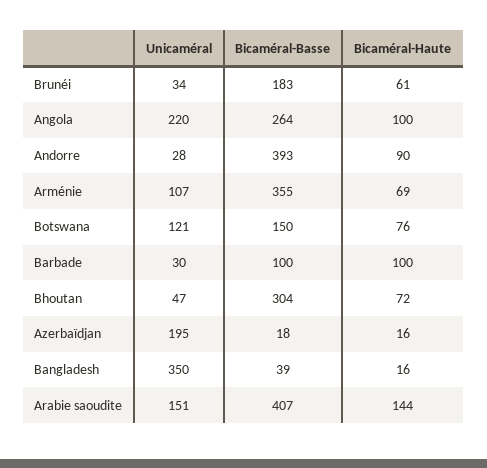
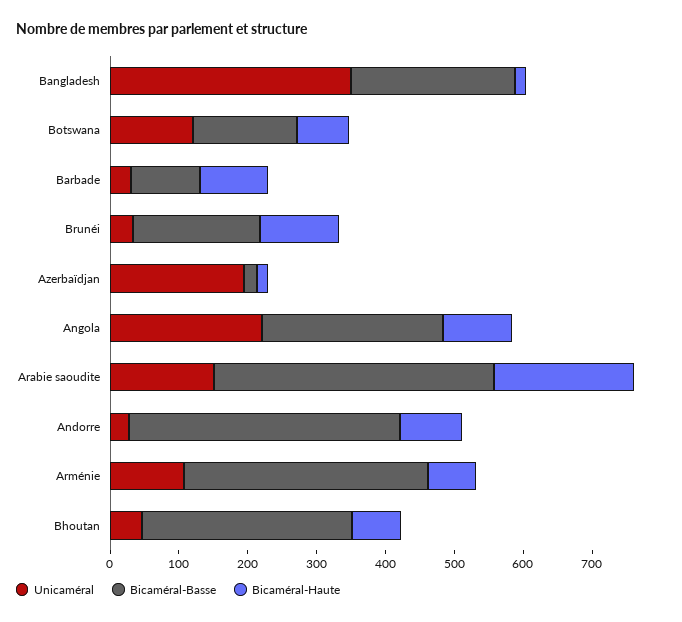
Bicaméral-Haute, Brunéi: 61 -> 120
Bicaméral-Basse, Bangladesh: 39 -> 240
Bicaméral-Haute, Arabie saoudite: 144 -> 200

